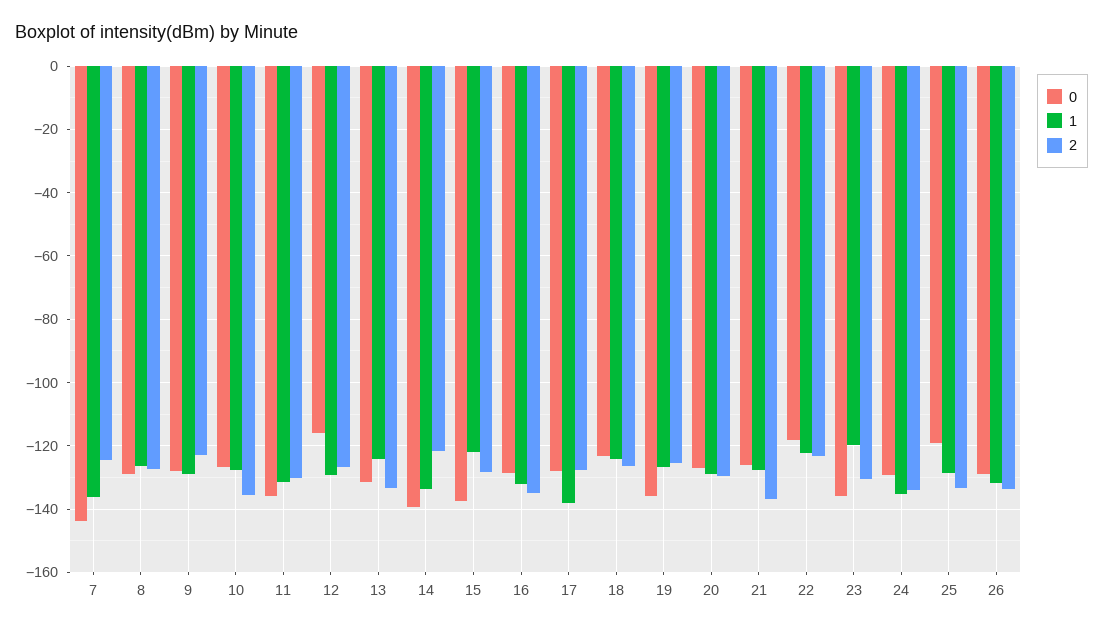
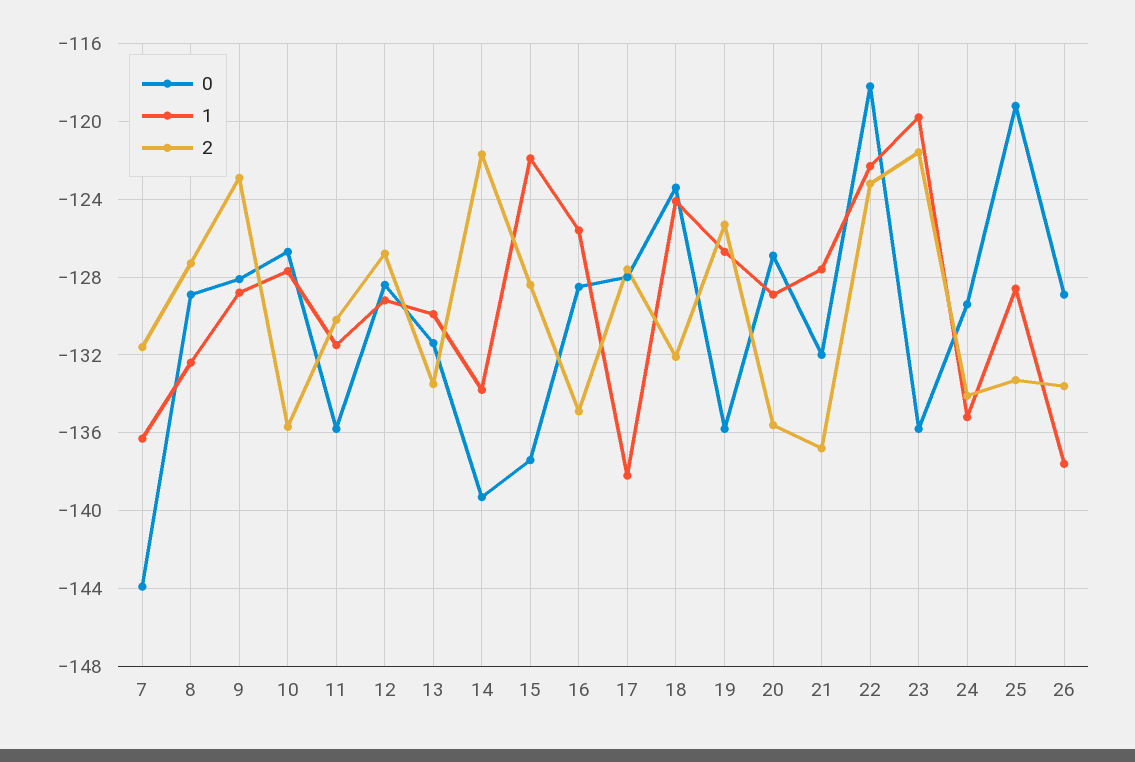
2, 7: -124 -> -131.5
1, 8: -126 -> -132.5
0, 12: -116 -> -128.5
1, 13: -124 -> -130
1, 16: -132 -> -125.5
2, 18: -126 -> -132
2, 20: -130 -> -135.5
0, 21: -126 -> -132
2, 23: -130 -> -121.5
1, 26: -132 -> -137.5

